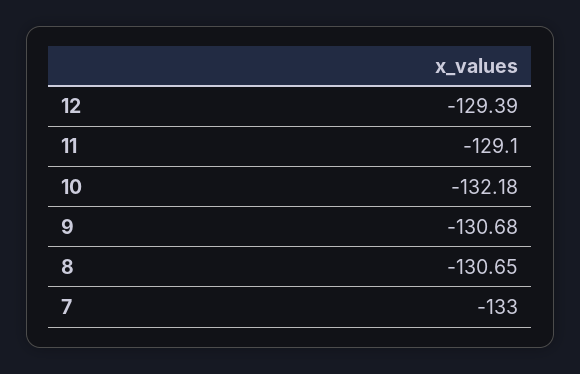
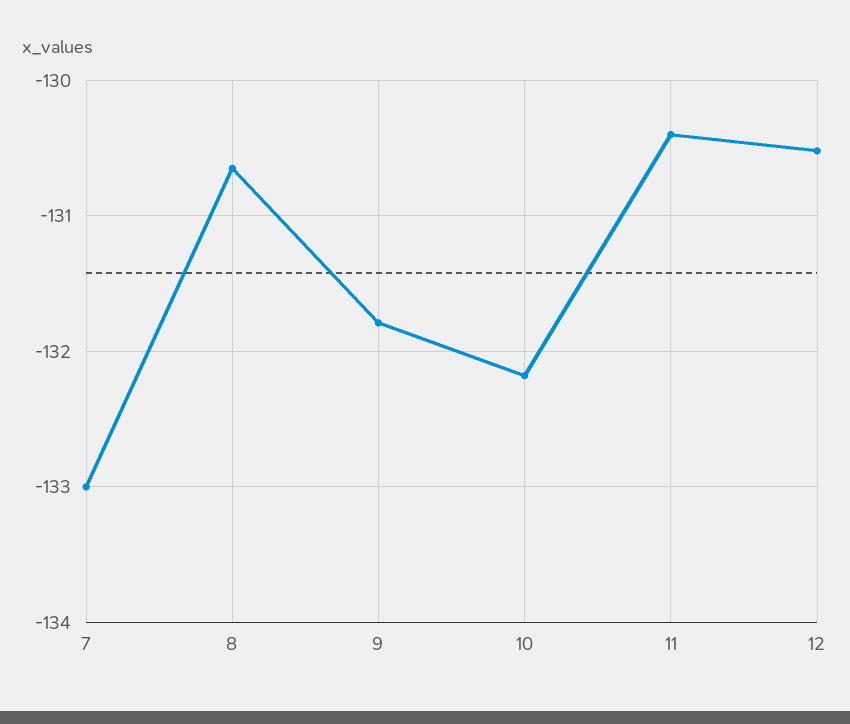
12: -129.39 -> -130.5
11: -129.1 -> -130.4
9: -130.68 -> -131.8

